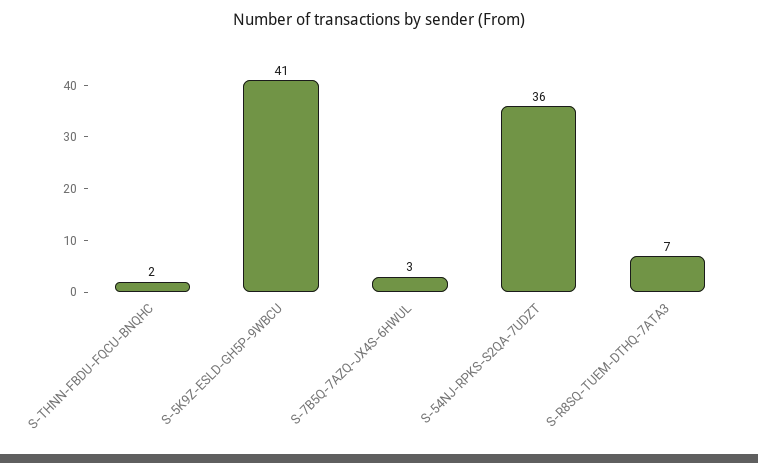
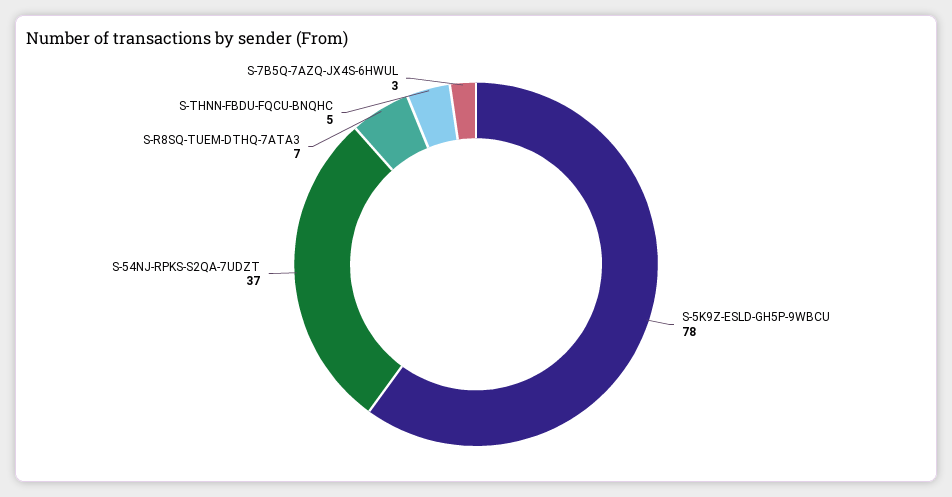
S-THNN-FBDU-FQCU-BNQHC: 2 -> 5
S-5K9Z-ESLD-GH5P-9WBCU: 41 -> 78
S-54NJ-RPKS-S2QA-7UDZT: 36 -> 37

